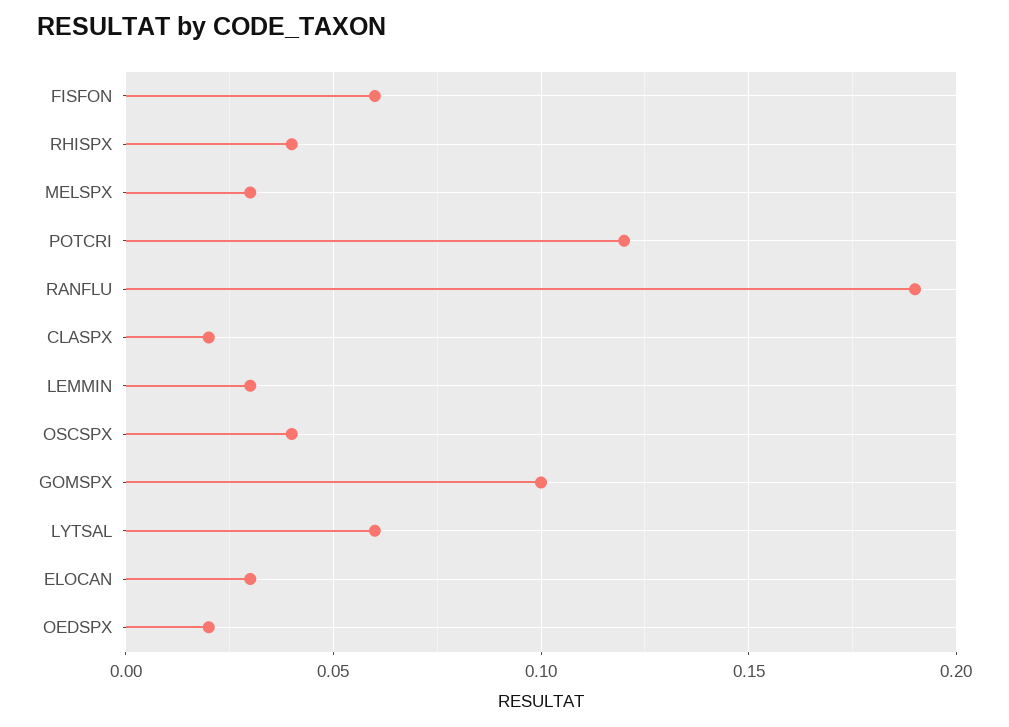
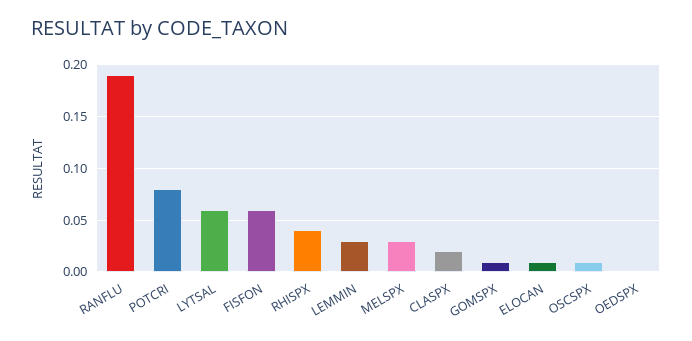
POTCRI: 0.12 -> 0.08
OSCSPX: 0.04 -> 0.01
GOMSPX: 0.1 -> 0.01
ELOCAN: 0.03 -> 0.01
OEDSPX: 0.02 -> 0

